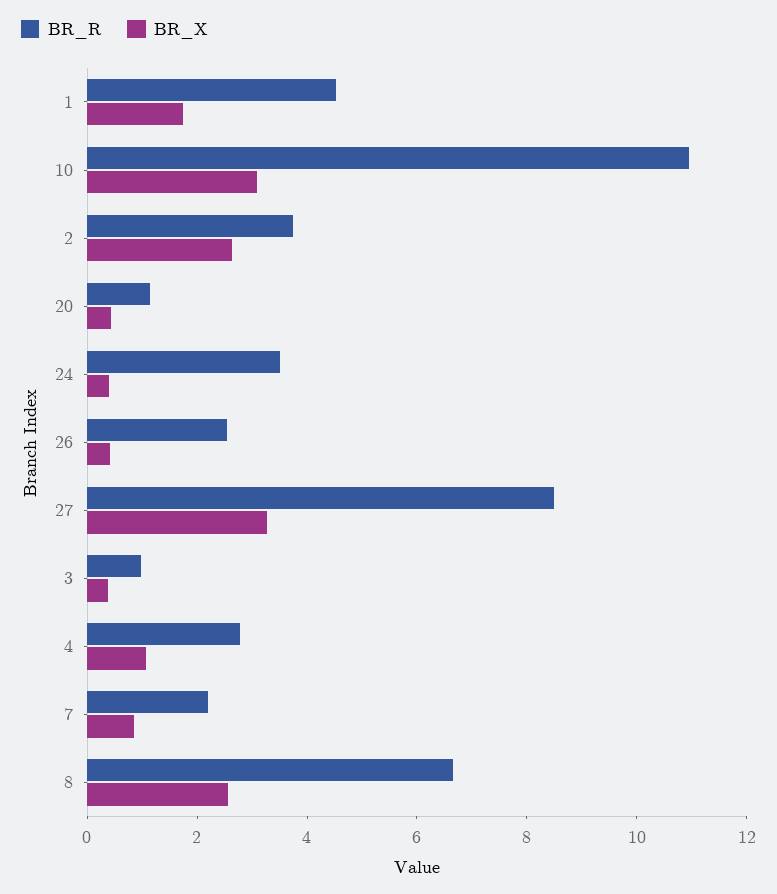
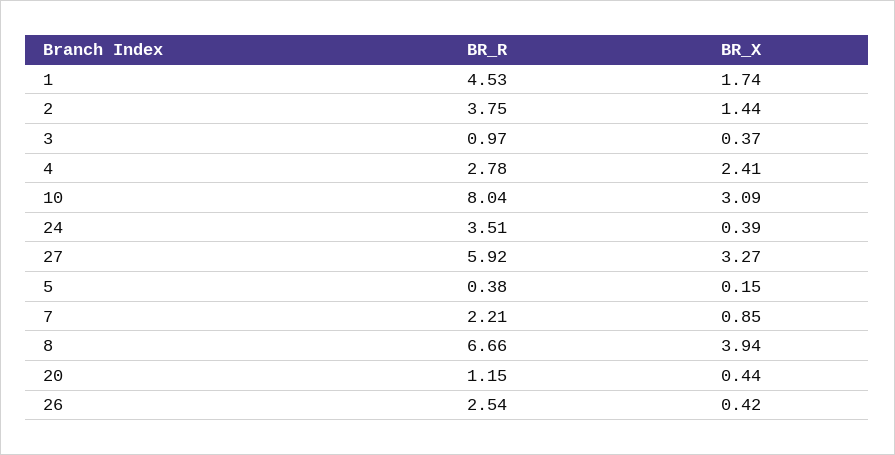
BR_R, 10: 11 -> 8.04
BR_X, 2: 2.5 -> 1.44
BR_R, 27: 8.5 -> 5.92
BR_X, 4: 1 -> 2.41
BR_X, 8: 2.5 -> 3.94
BR_R, 5: none -> 0.38
BR_X, 5: none -> 0.15

